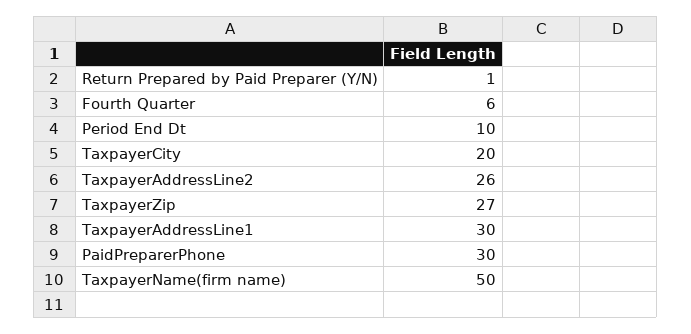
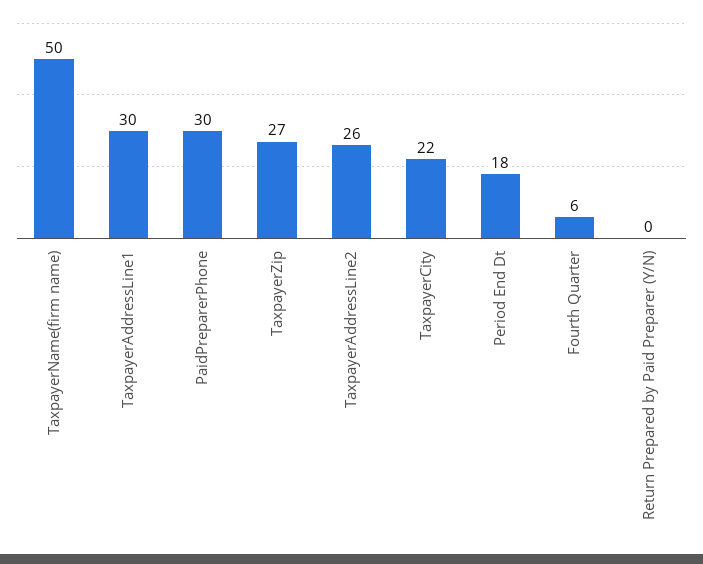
Return Prepared by Paid Preparer (Y/N): 1 -> 0
Period End Dt: 10 -> 18
TaxpayerCity: 20 -> 22

